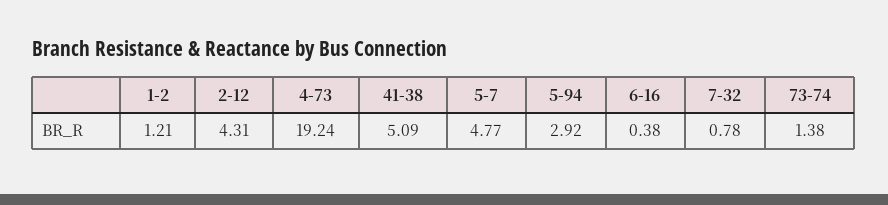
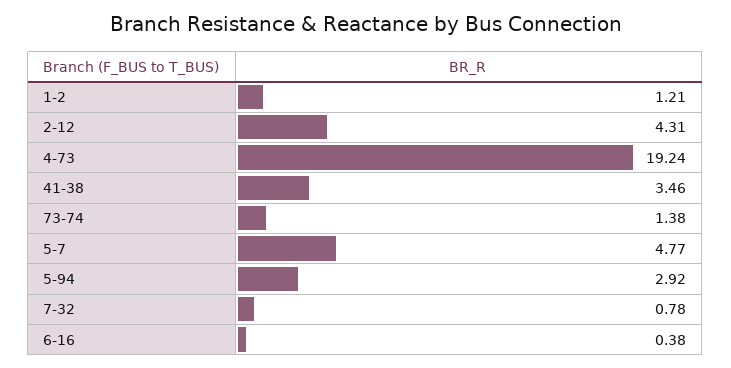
41-38: 5.09 -> 3.46

